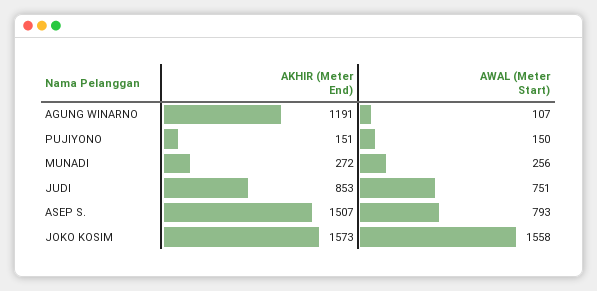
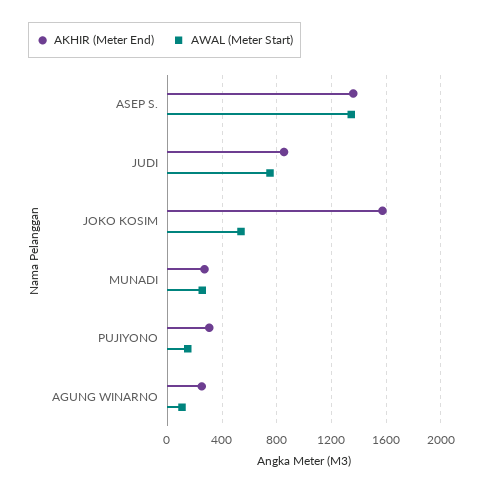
AKHIR (Meter End), AGUNG WINARNO: 1191 -> 250
AKHIR (Meter End), PUJIYONO: 151 -> 300
AKHIR (Meter End), ASEP S.: 1507 -> 1350
AWAL (Meter Start), ASEP S.: 793 -> 1350
AWAL (Meter Start), JOKO KOSIM: 1558 -> 550

